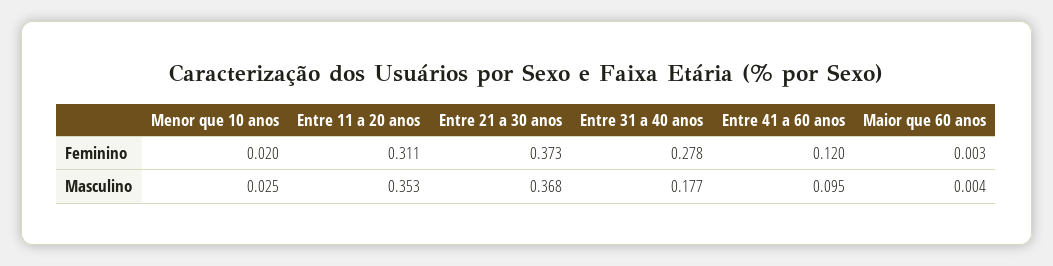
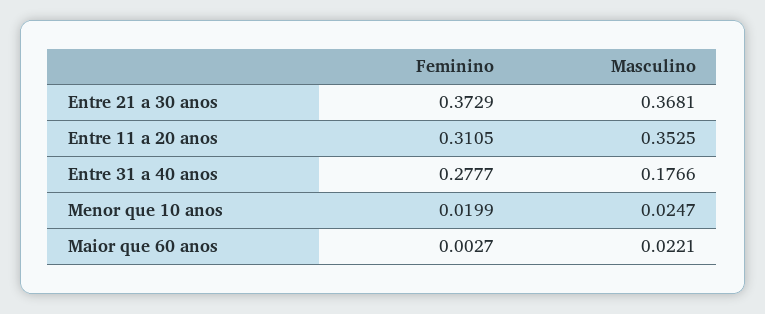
Entre 41 a 60 anos, Feminino: 0.12 -> none
Entre 41 a 60 anos, Masculino: 0.095 -> none
Maior que 60 anos, Masculino: 0.004 -> 0.0221

